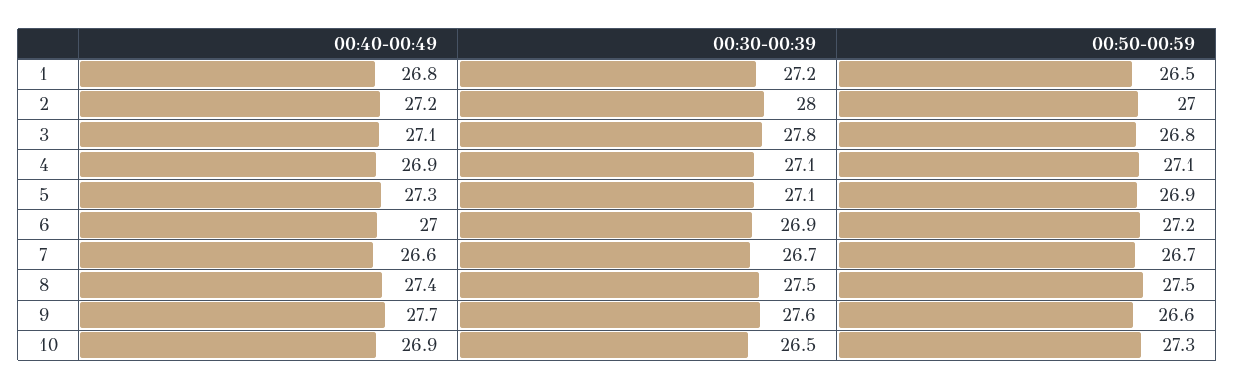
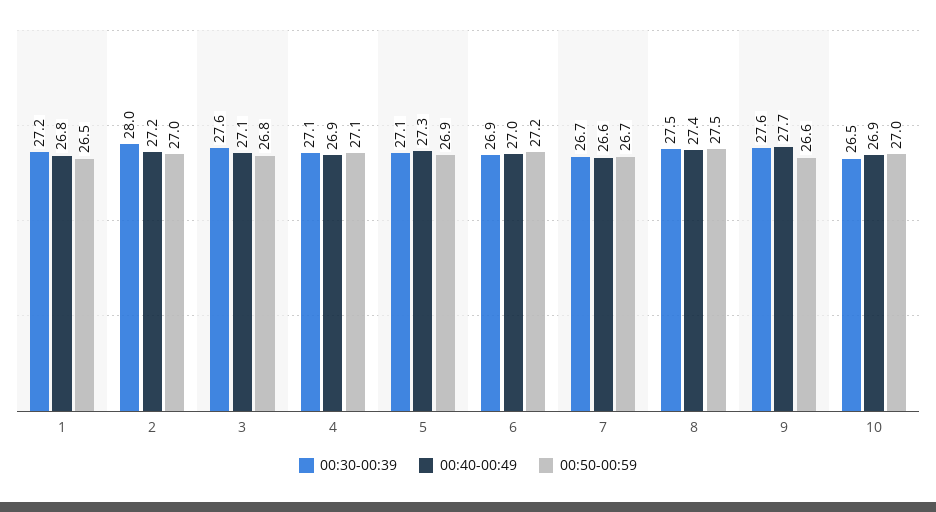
00:30-00:39, 3: 27.8 -> 27.6
00:50-00:59, 10: 27.3 -> 27

